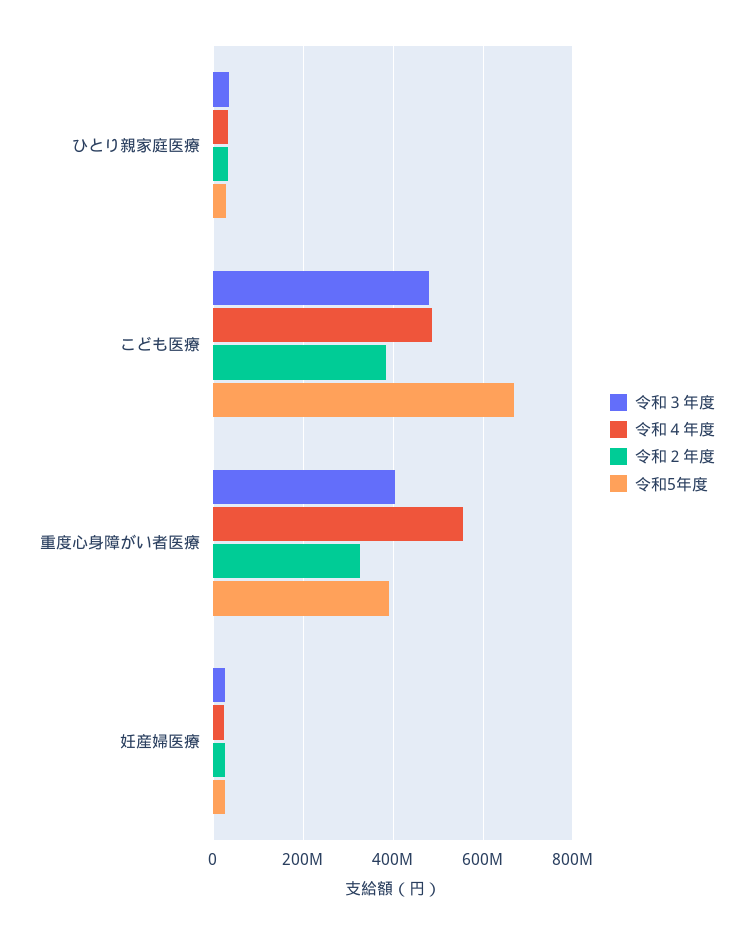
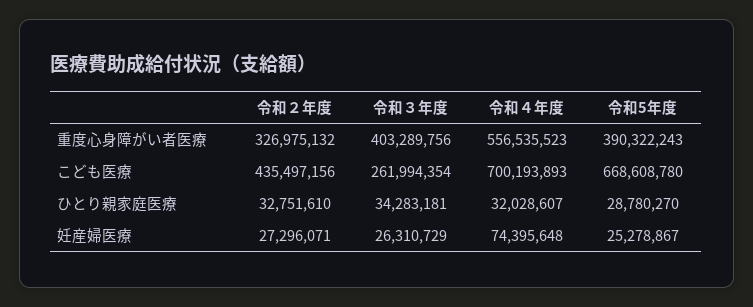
令和３年度, こども医療: 480000000 -> 261994354
令和４年度, こども医療: 480000000 -> 700193893
令和２年度, こども医療: 380000000 -> 435497156
令和４年度, 妊産婦医療: 20000000 -> 74395648

